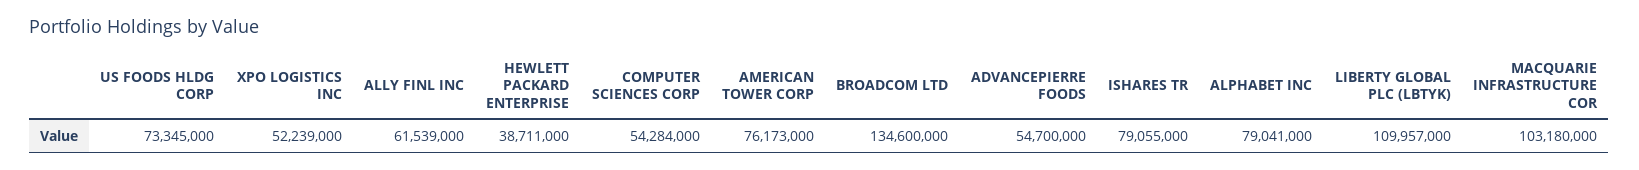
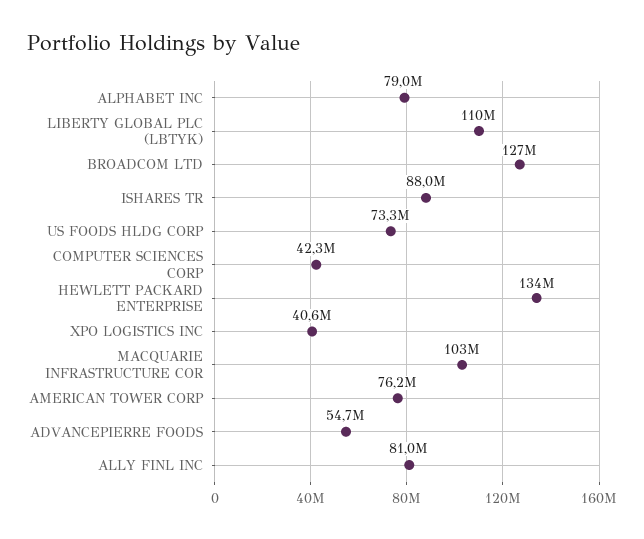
XPO LOGISTICS INC: 52239000 -> 40600000
ALLY FINL INC: 61539000 -> 81000000
HEWLETT PACKARD ENTERPRISE: 38711000 -> 134000000
COMPUTER SCIENCES CORP: 54284000 -> 42300000
BROADCOM LTD: 134600000 -> 127000000
ISHARES TR: 79055000 -> 88000000

